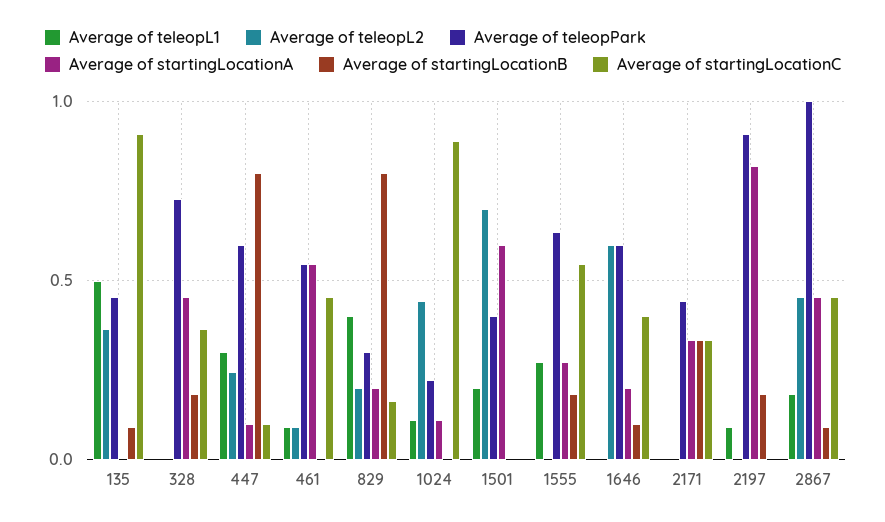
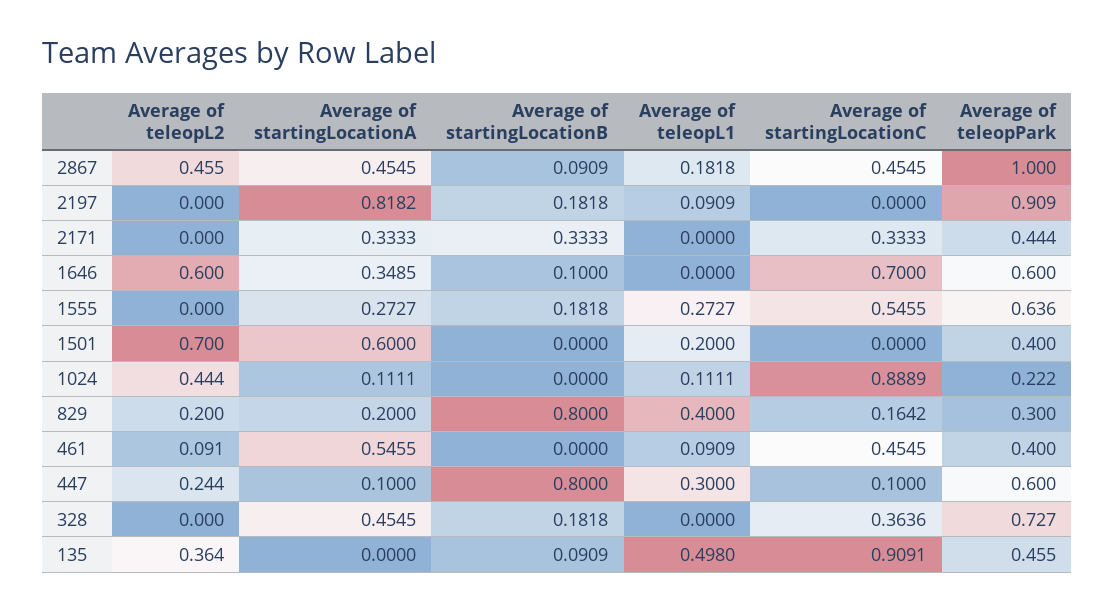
Average of teleopPark, 461: 0.55 -> 0.4
Average of startingLocationA, 1646: 0.2 -> 0.3485
Average of startingLocationC, 1646: 0.4 -> 0.7

